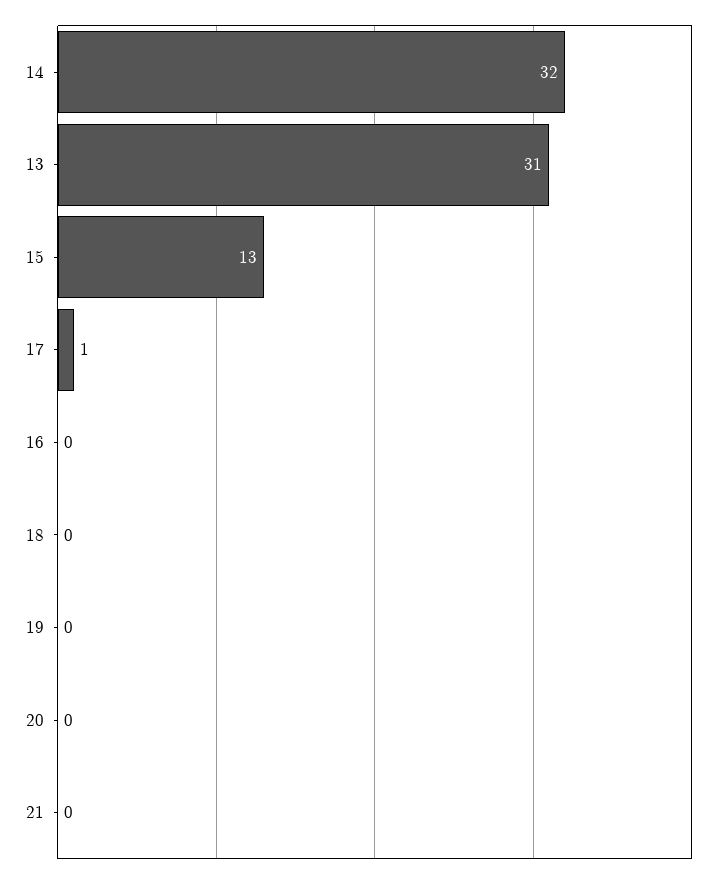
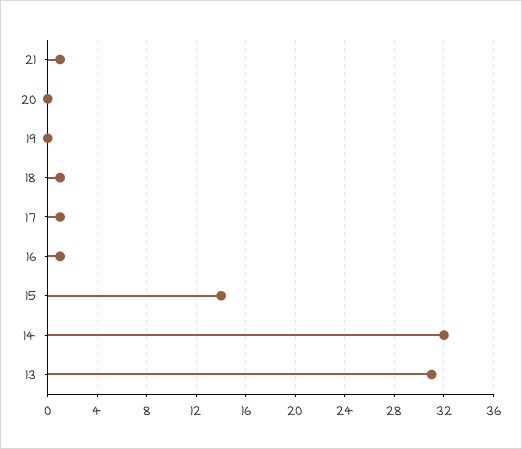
15: 13 -> 14
16: 0 -> 1
18: 0 -> 1
21: 0 -> 1

